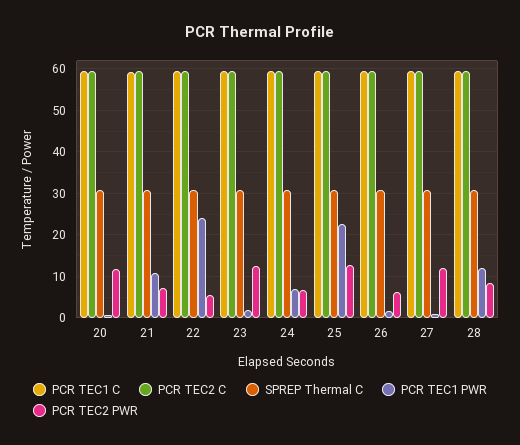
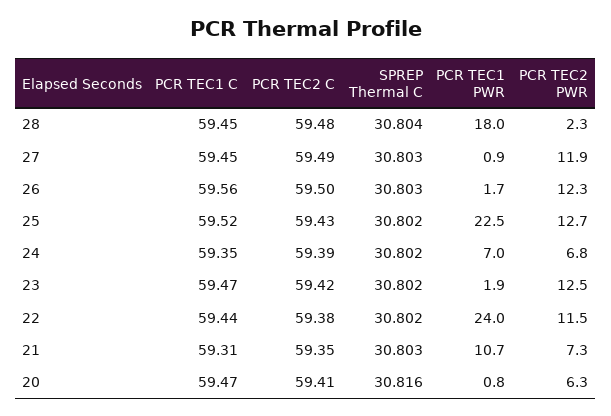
PCR TEC2 PWR, 20: 12 -> 6.3
PCR TEC2 PWR, 22: 6 -> 11.5
PCR TEC2 PWR, 26: 6 -> 12.3
PCR TEC1 PWR, 28: 12 -> 18
PCR TEC2 PWR, 28: 8 -> 2.3

